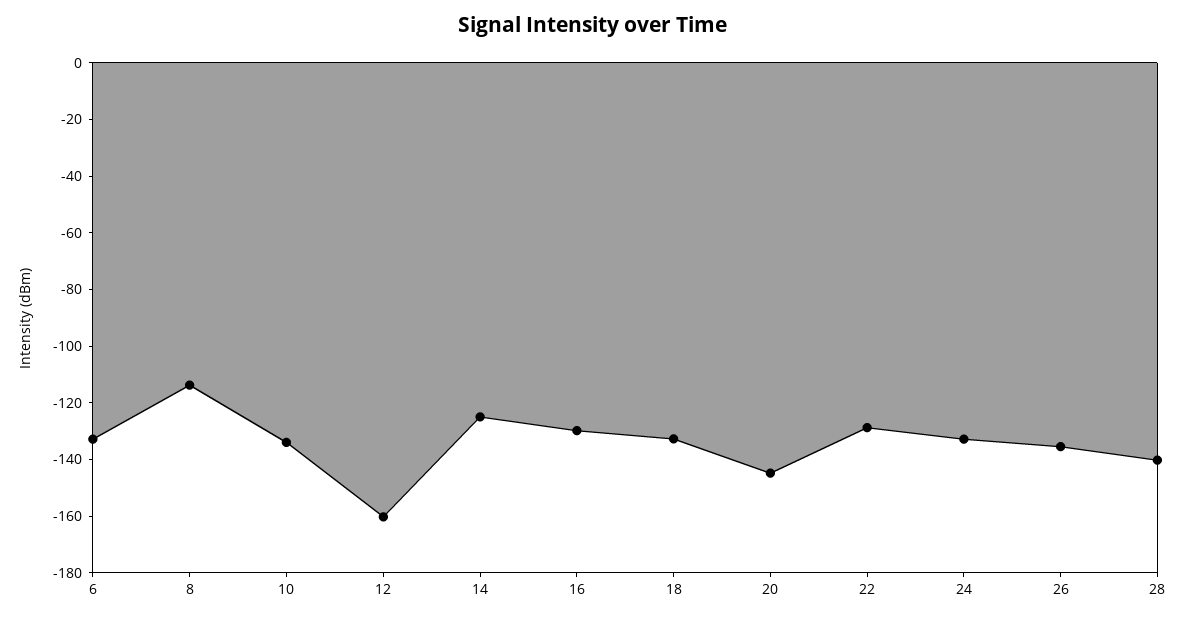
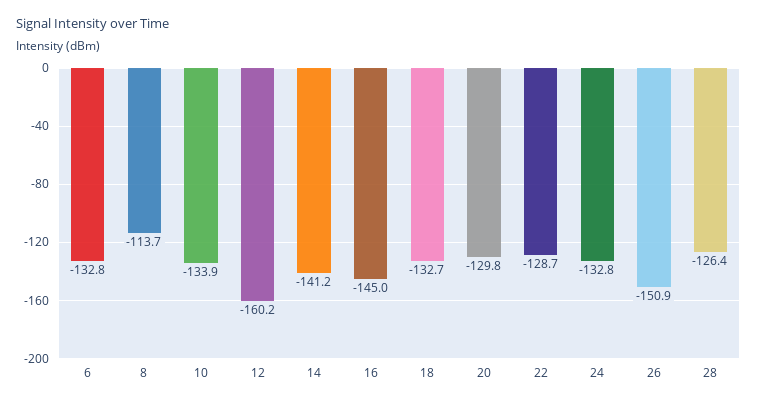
14: -125 -> -141.2
16: -130 -> -145
20: -145 -> -129.8
26: -135 -> -150.9
28: -140 -> -126.4

